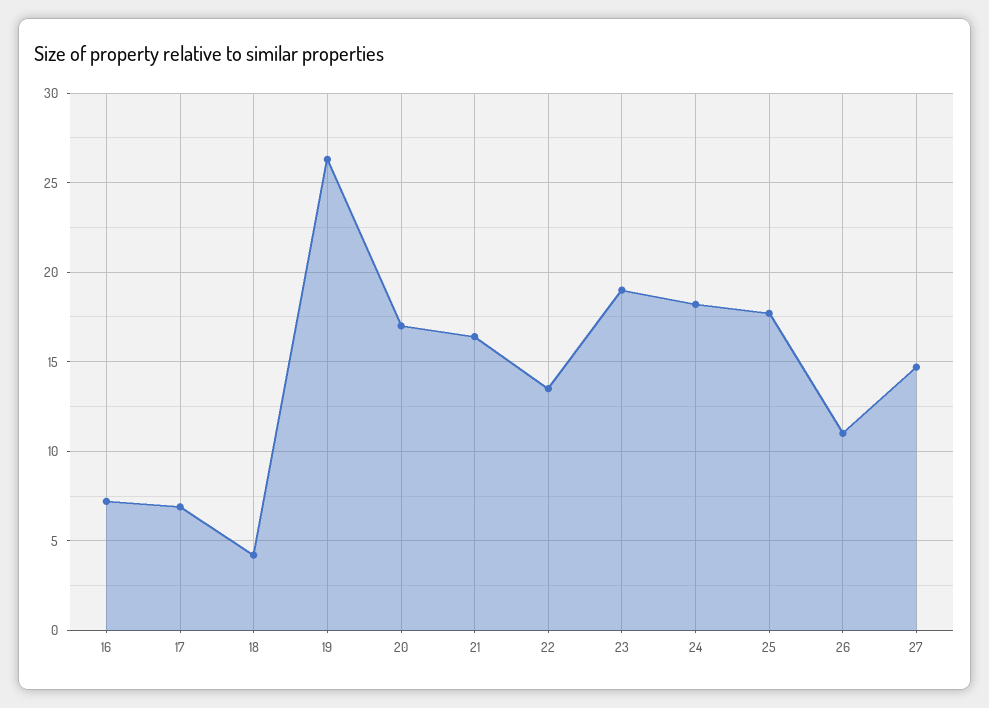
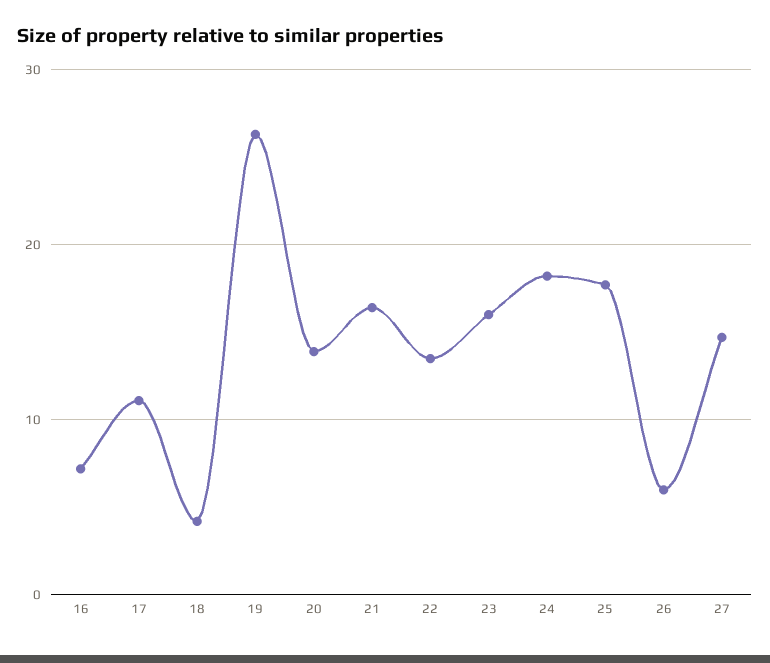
17: 7 -> 11
20: 17 -> 14
23: 19 -> 16
26: 11 -> 6

